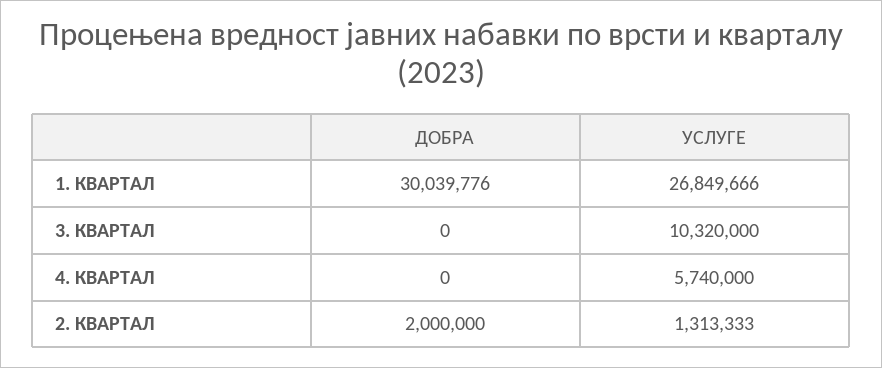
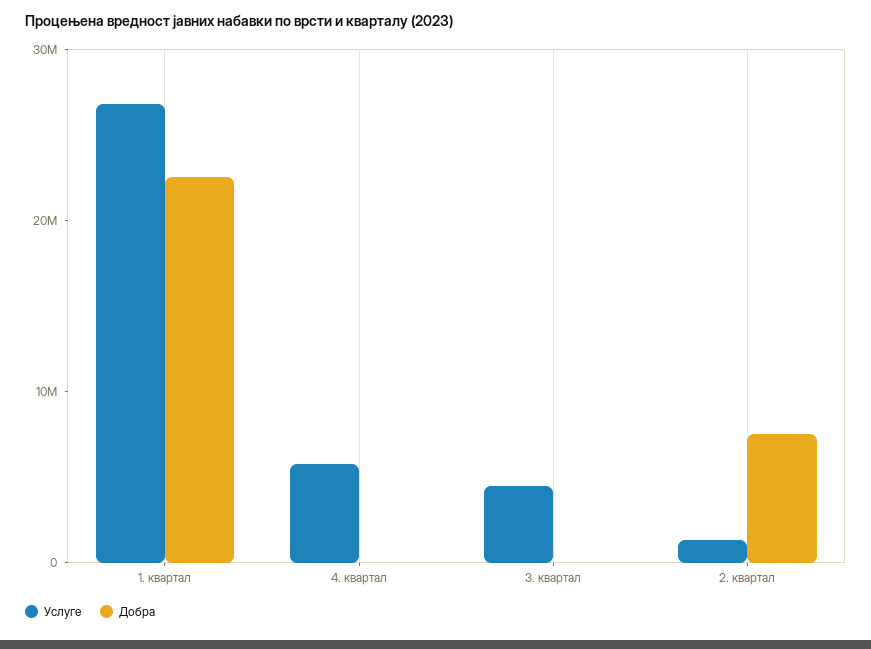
ДОБРА, 1. КВАРТАЛ: 30039776 -> 22000000
УСЛУГЕ, 3. КВАРТАЛ: 10320000 -> 4000000
ДОБРА, 2. КВАРТАЛ: 2000000 -> 8000000

